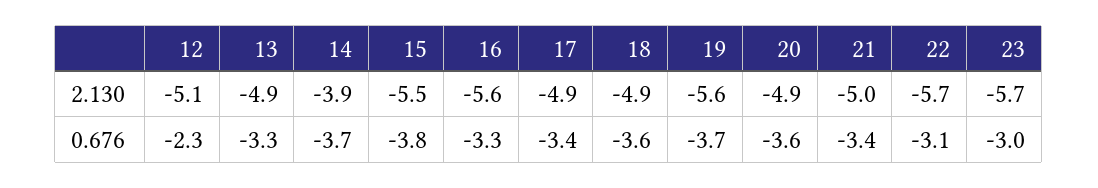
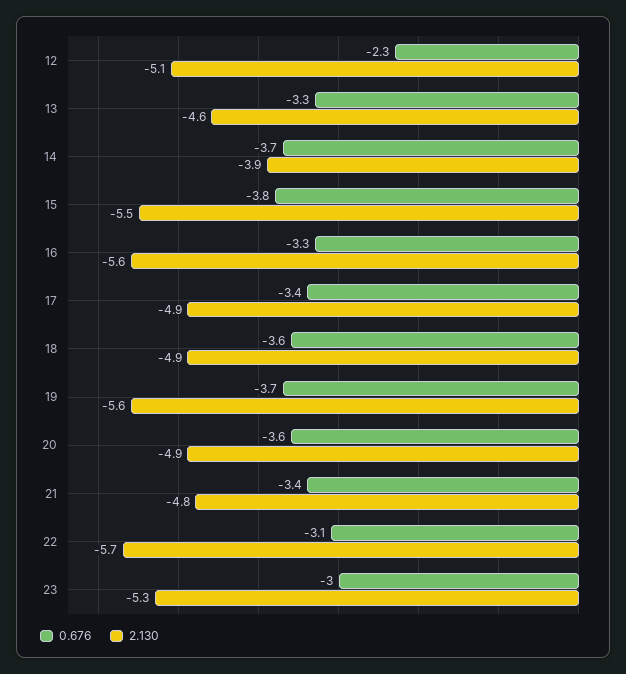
2.130, 13: -4.9 -> -4.6
2.130, 21: -5 -> -4.8
2.130, 23: -5.7 -> -5.3

